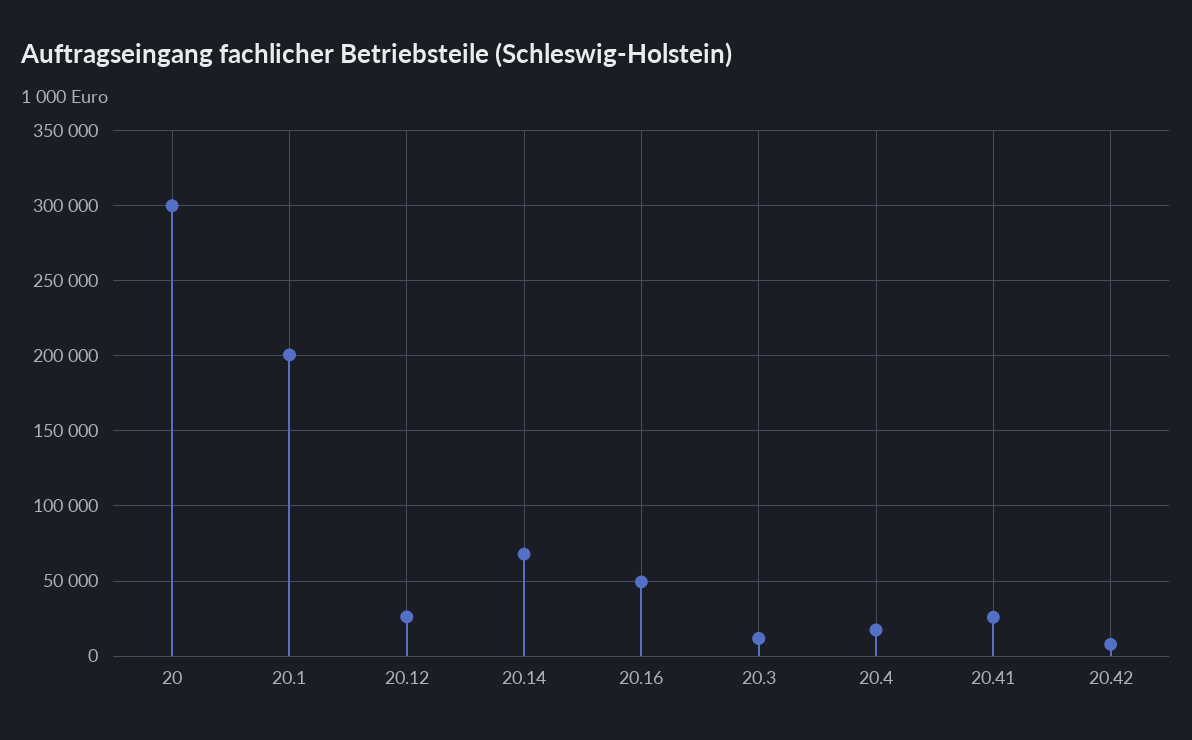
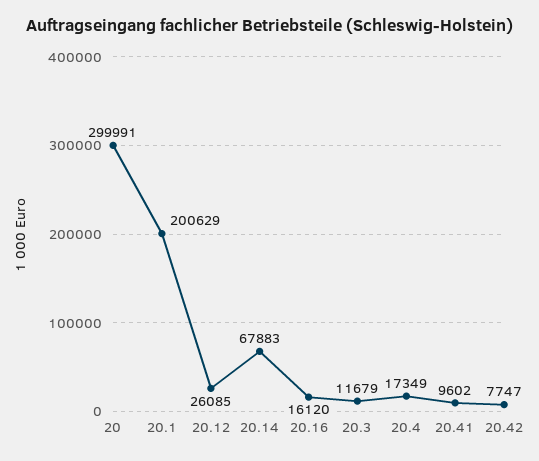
20.16: 50000 -> 16120
20.41: 25000 -> 9602

